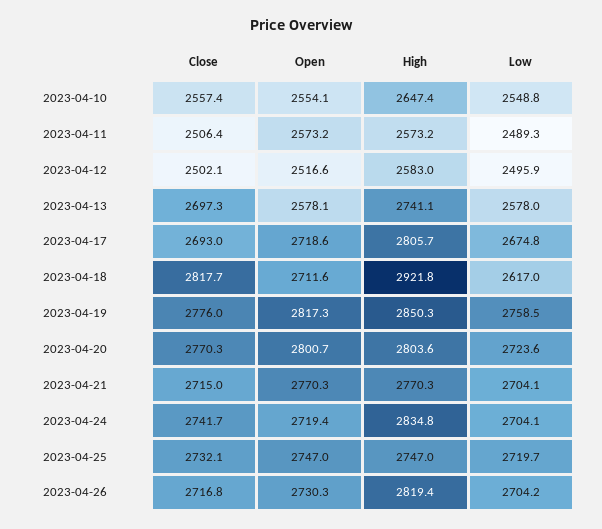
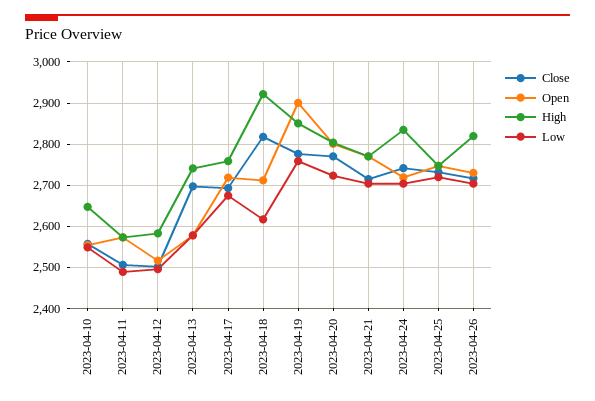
High, 2023-04-17: 2805.7 -> 2760
Open, 2023-04-19: 2817.3 -> 2900

